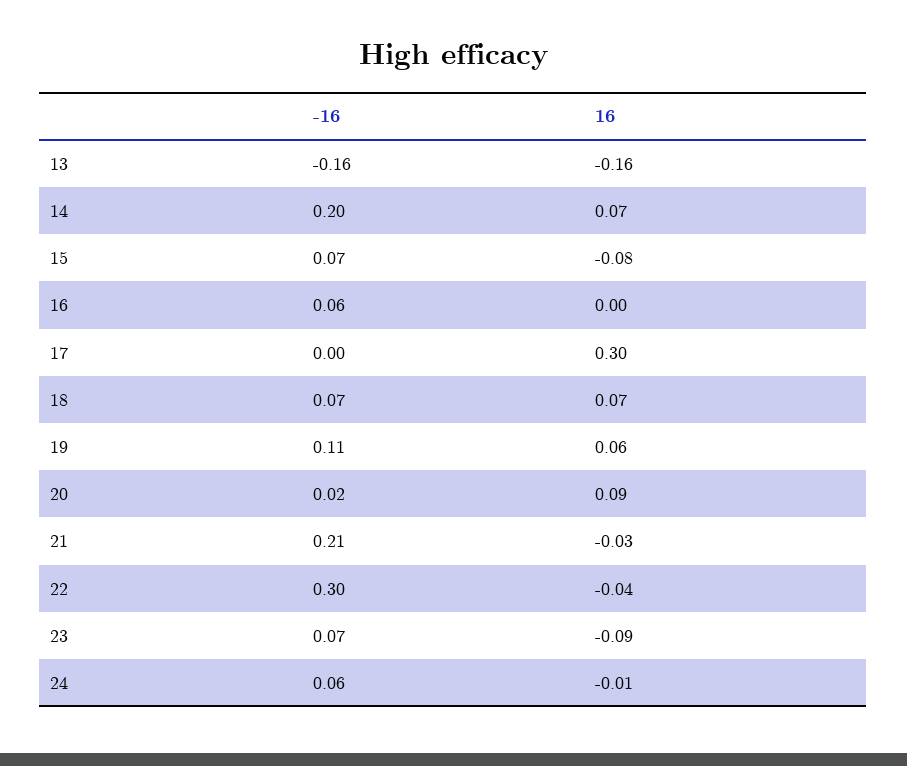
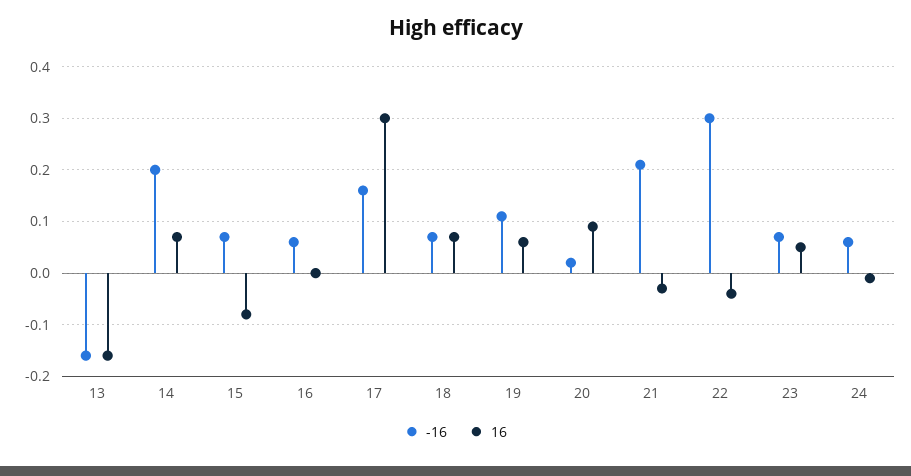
-16, 17: 0 -> 0.15
16, 23: -0.09 -> 0.05

